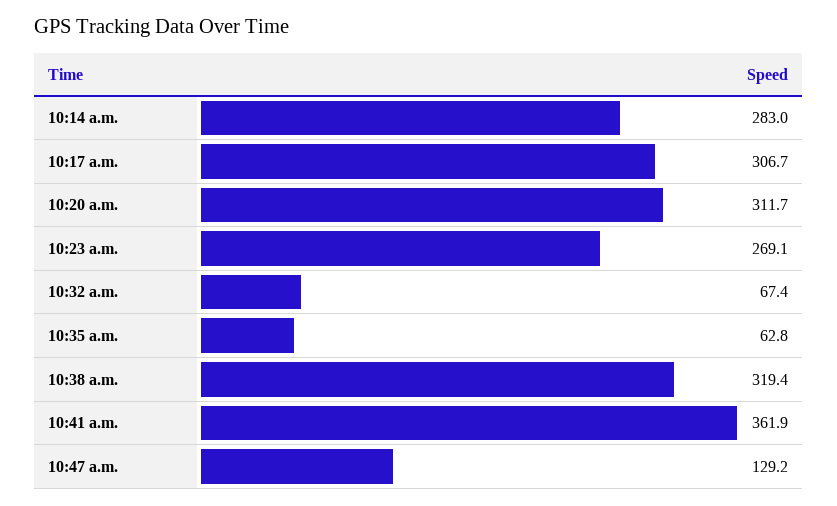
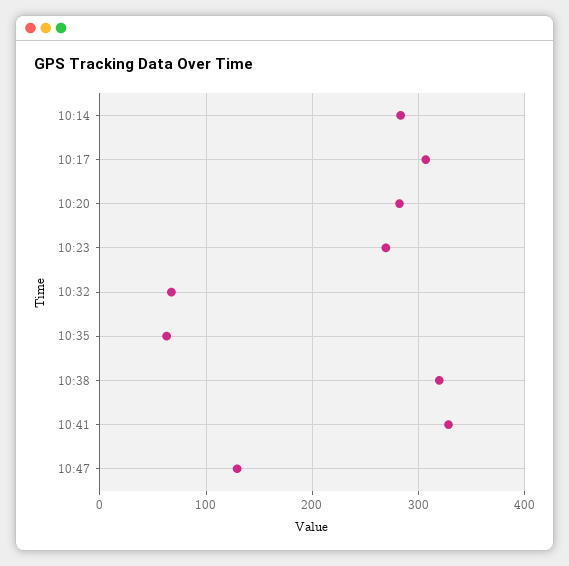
10:20 a.m.: 311.7 -> 280
10:41 a.m.: 361.9 -> 330

